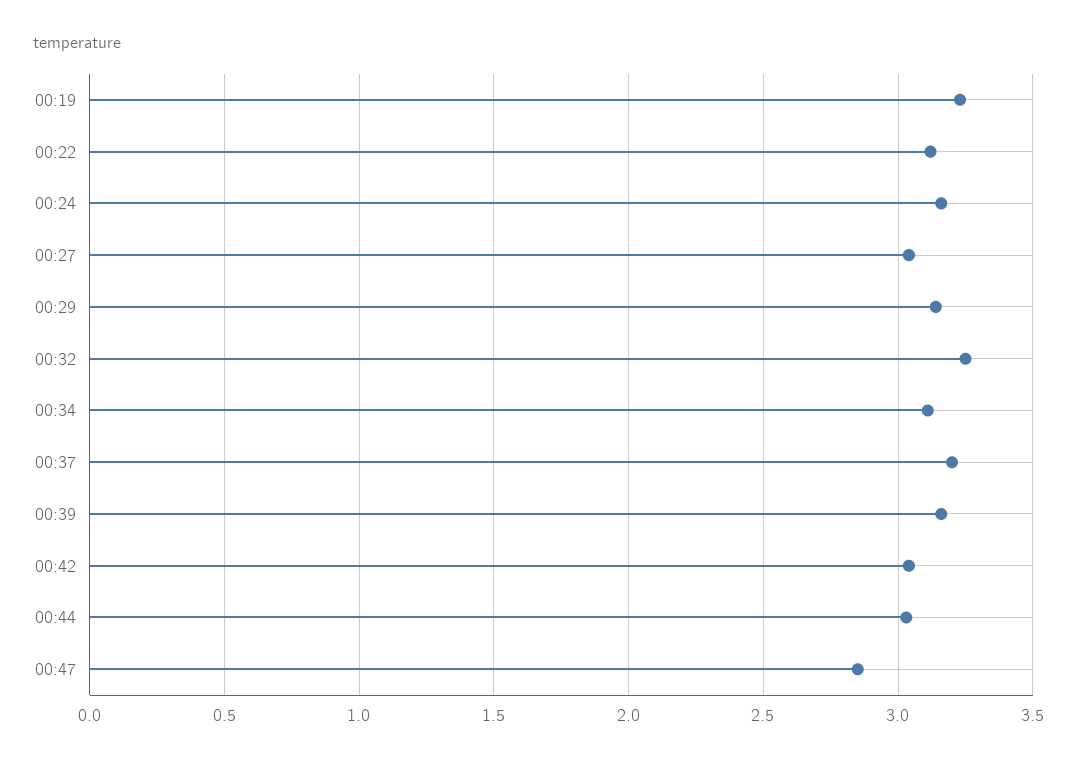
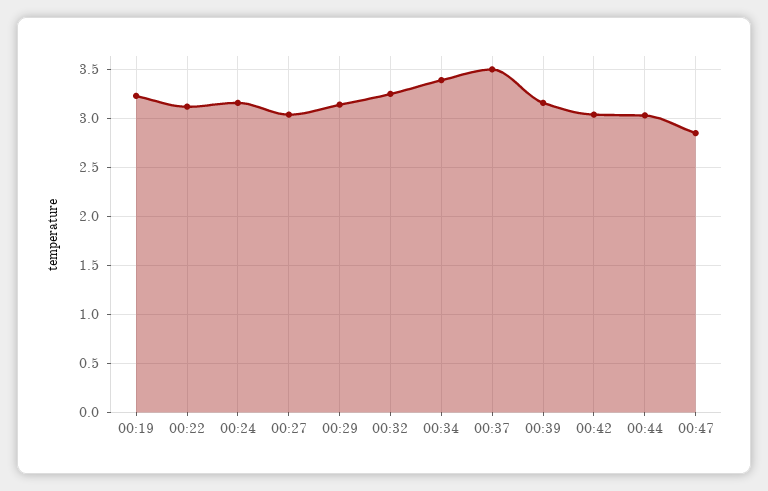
00:34: 3.1 -> 3.4
00:37: 3.2 -> 3.5

